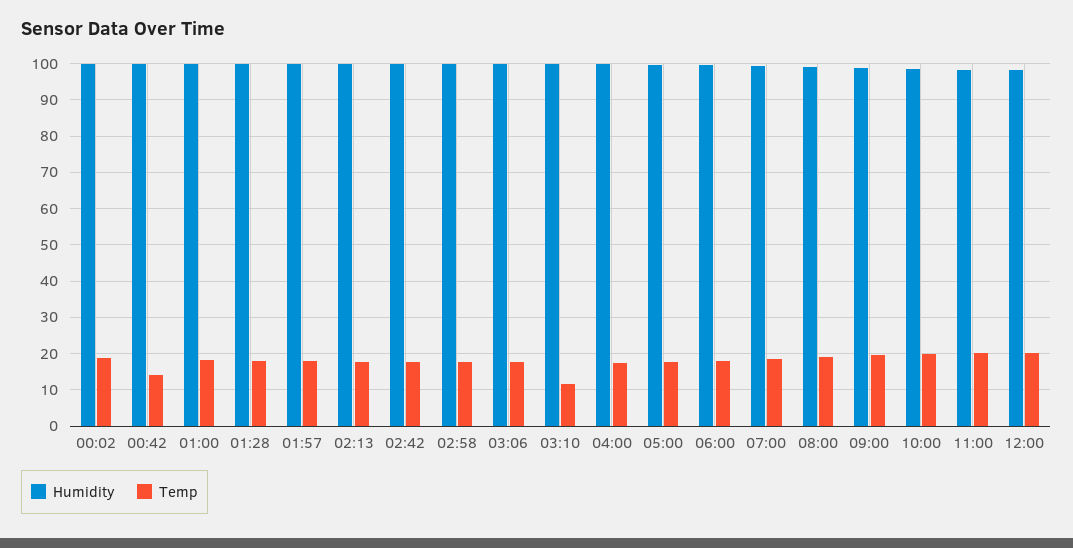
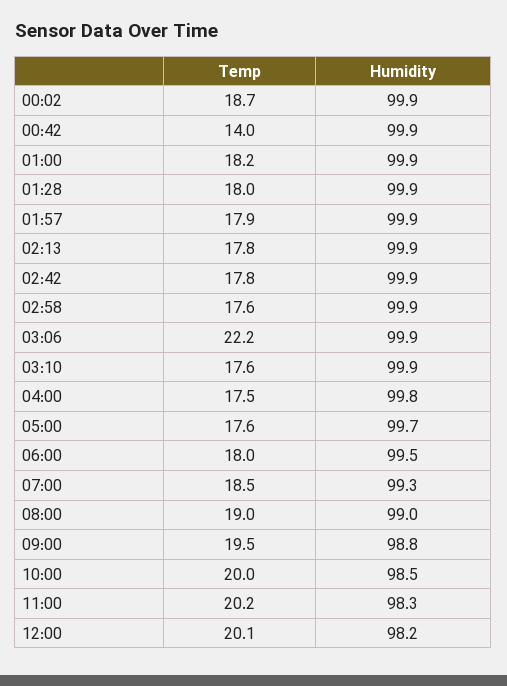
Temp, 03:06: 18 -> 22.2
Temp, 03:10: 12 -> 17.6

